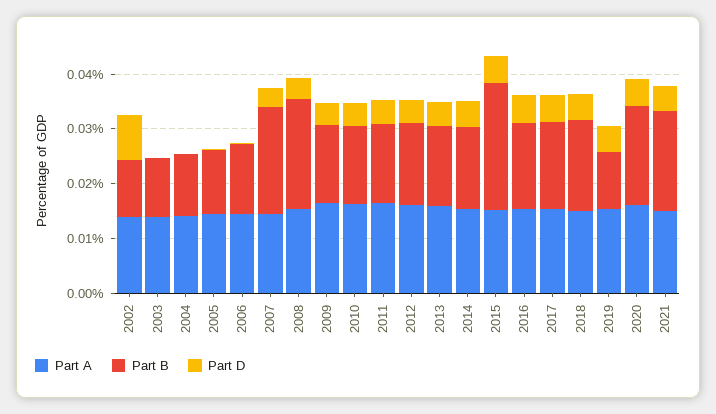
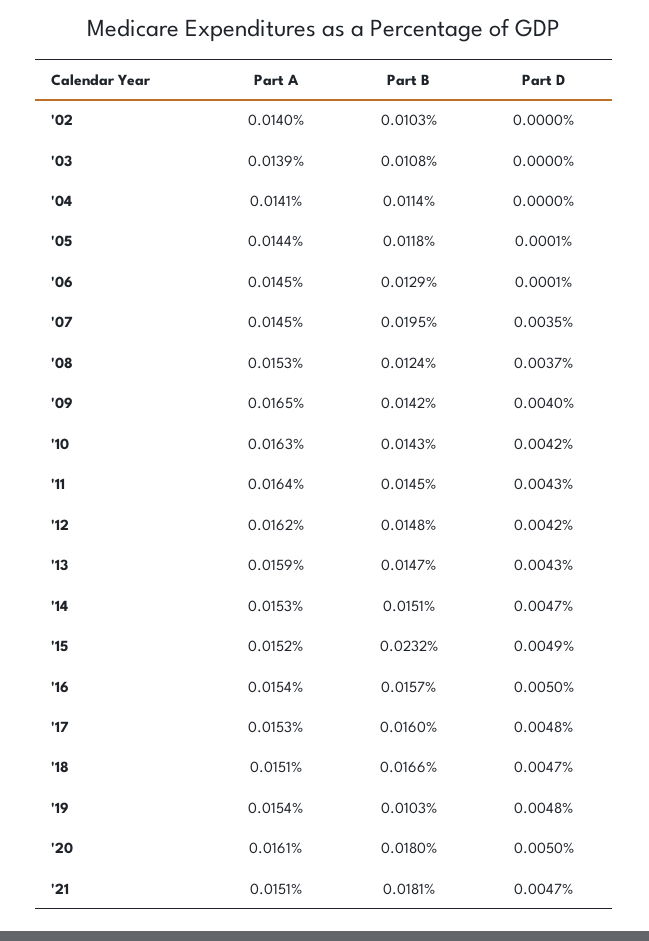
Part D, 2002: 0.008 -> 0
Part B, 2008: 0.02 -> 0.0124

